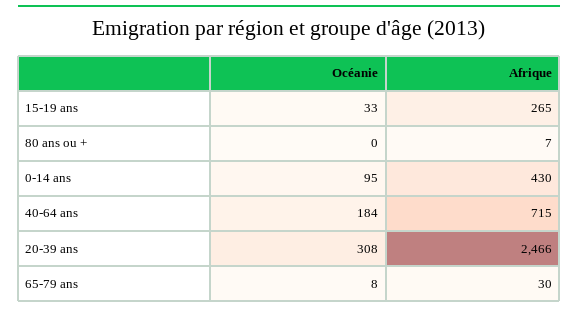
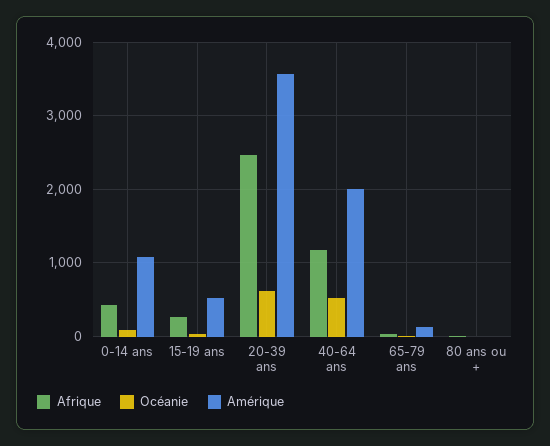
Océanie, 40-64 ans: 184 -> 500
Afrique, 40-64 ans: 715 -> 1200
Océanie, 20-39 ans: 308 -> 600
Amérique, 0-14 ans: none -> 1100
Amérique, 15-19 ans: none -> 500
Amérique, 20-39 ans: none -> 3600
Amérique, 40-64 ans: none -> 2000
Amérique, 65-79 ans: none -> 100
Amérique, 80 ans ou +: none -> 0

